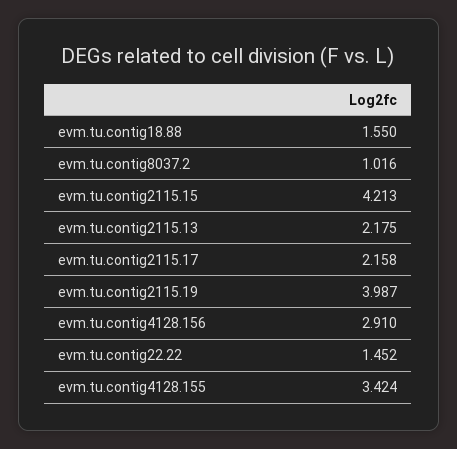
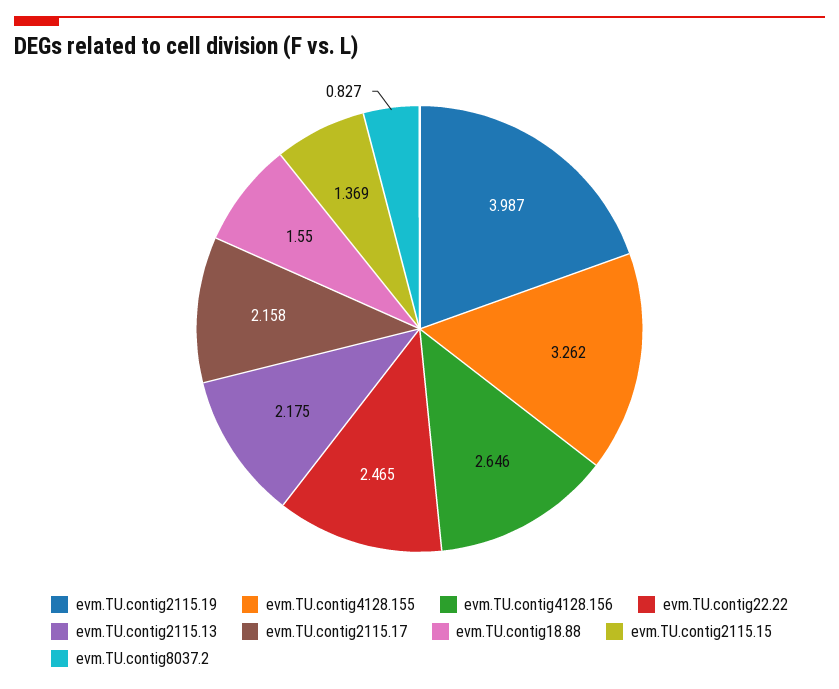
evm.tu.contig8037.2: 1.016 -> 0.827
evm.tu.contig2115.15: 4.213 -> 1.369
evm.tu.contig4128.156: 2.91 -> 2.646
evm.tu.contig22.22: 1.452 -> 2.465
evm.tu.contig4128.155: 3.424 -> 3.262

